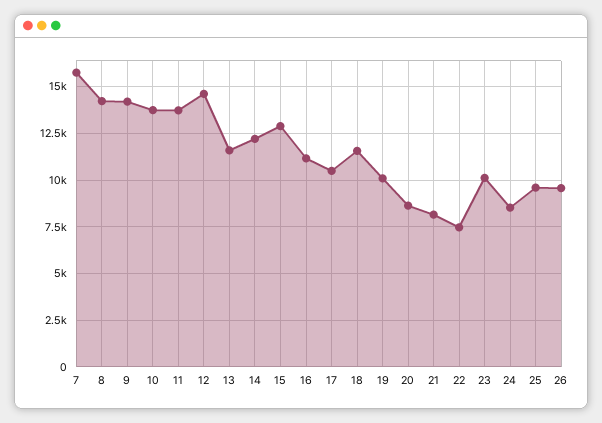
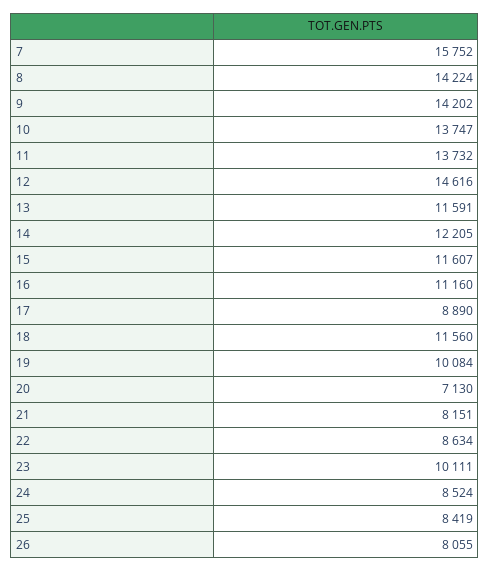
15: 13000 -> 11607
17: 10500 -> 8890
20: 8500 -> 7130
22: 7500 -> 8634
25: 9500 -> 8419
26: 9500 -> 8055

